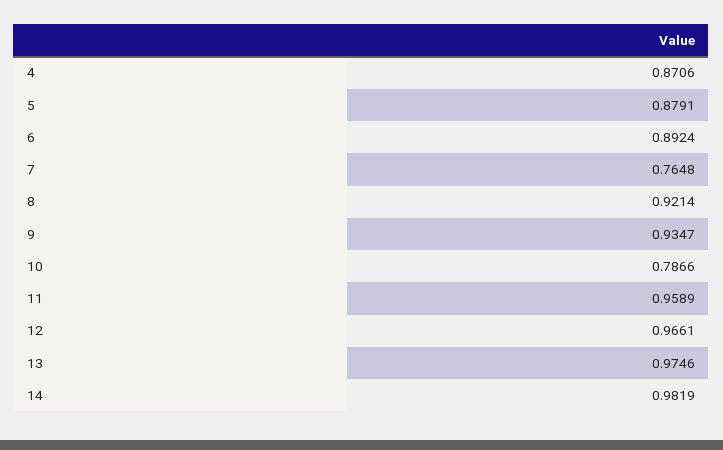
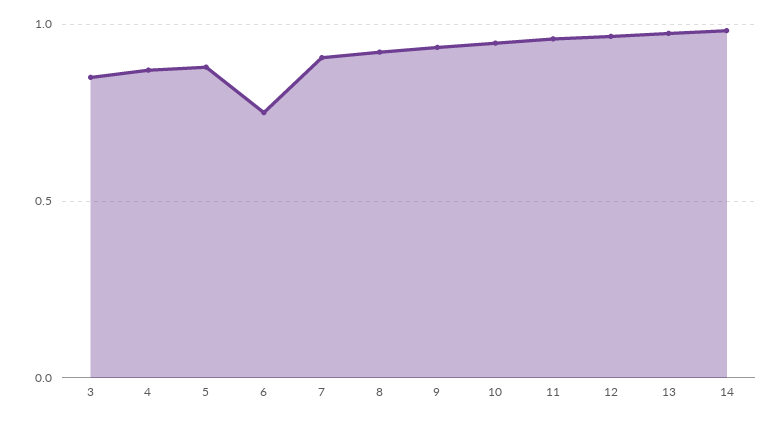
6: 0.8924 -> 0.75
7: 0.7648 -> 0.9
10: 0.7866 -> 0.95
3: none -> 0.85

